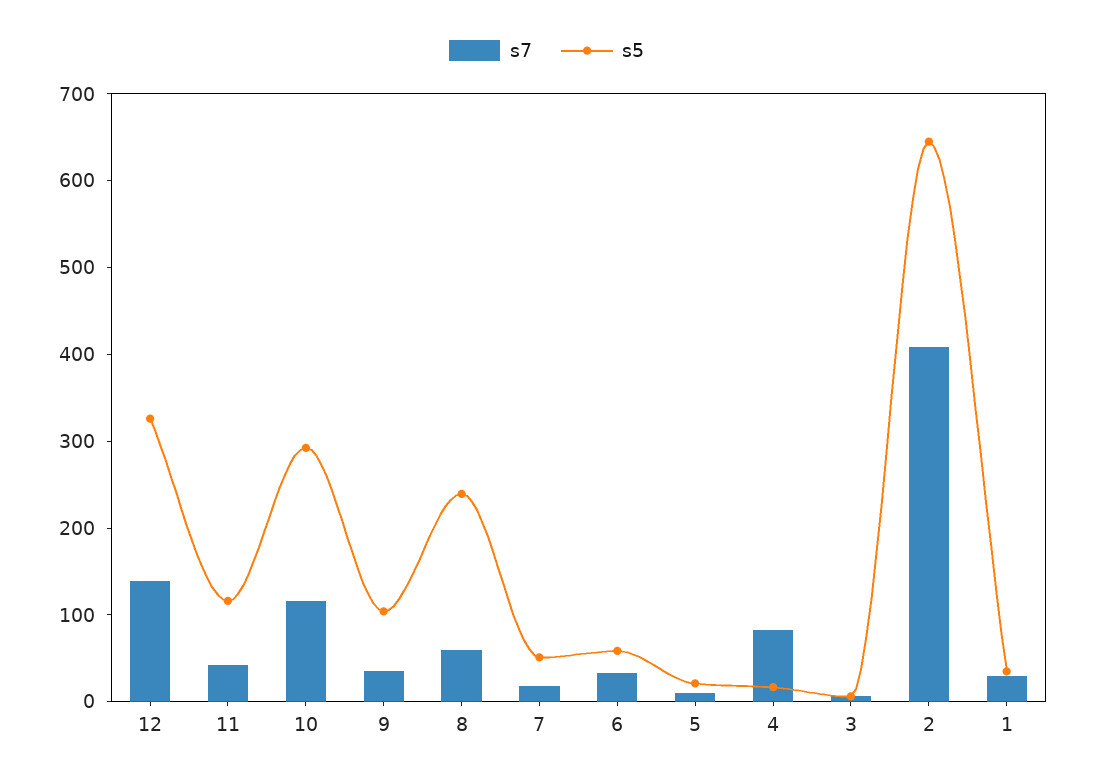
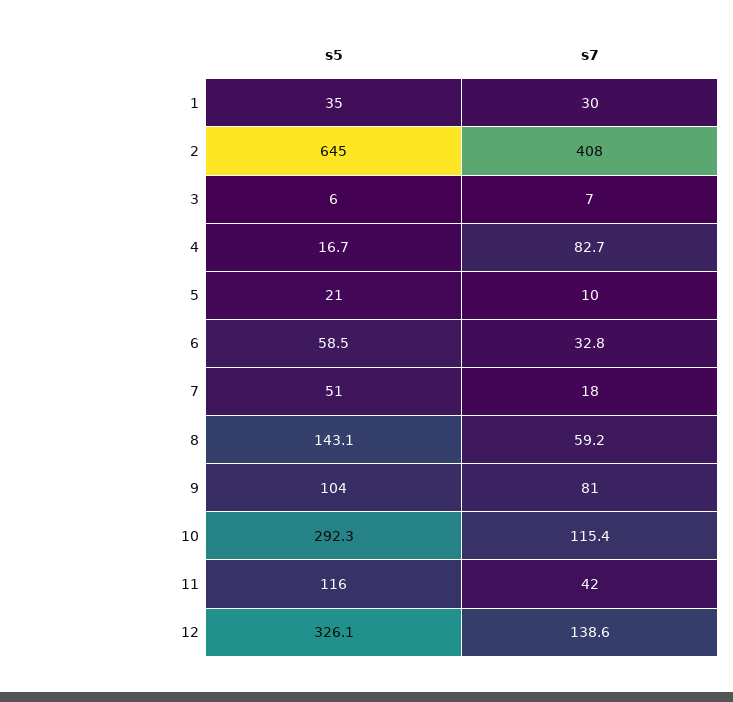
s7, 9: 40 -> 81
s5, 8: 240 -> 143.1

